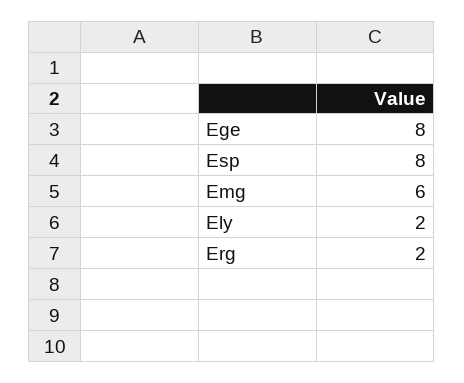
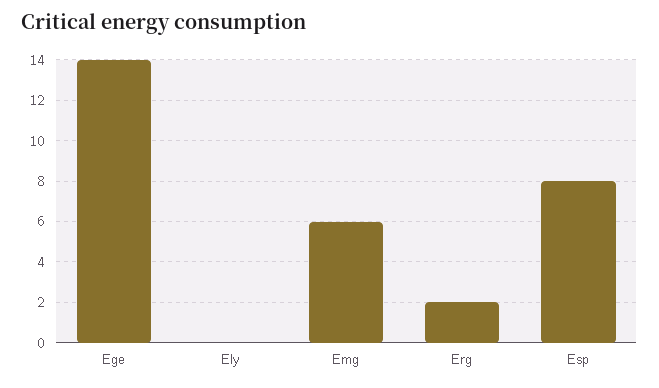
Ege: 8 -> 14
Ely: 2 -> 0

